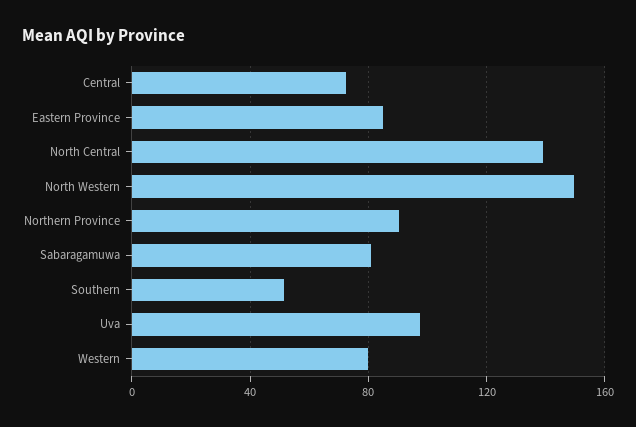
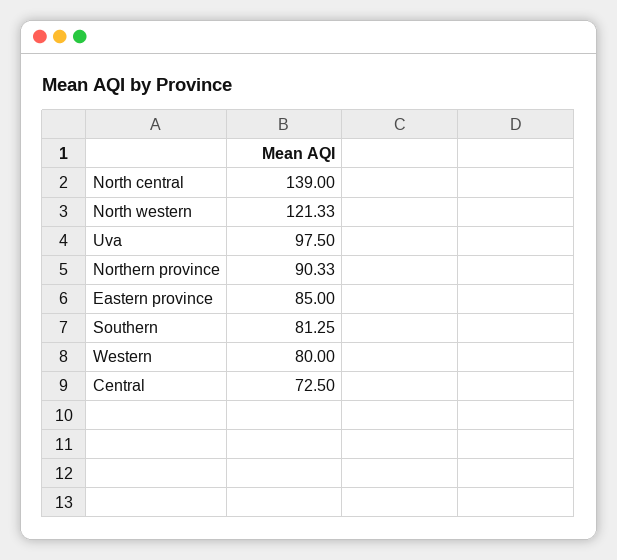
North Western: 150 -> 121.33
Sabaragamuwa: 80 -> none
Southern: 50 -> 81.25

